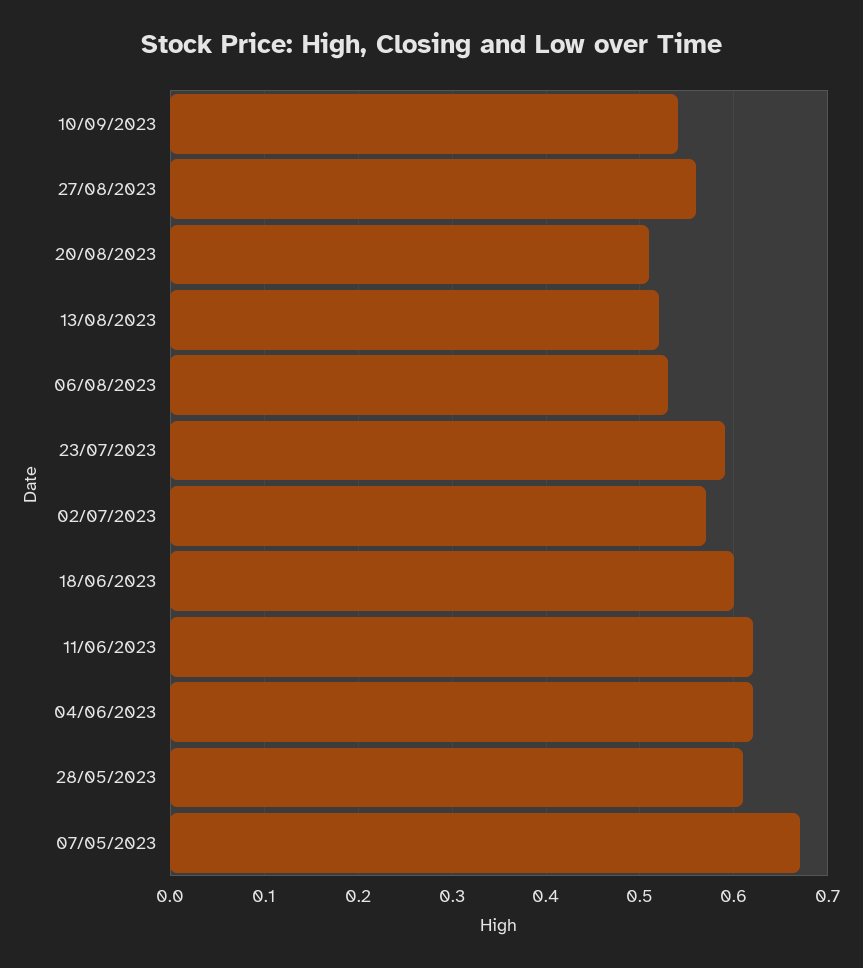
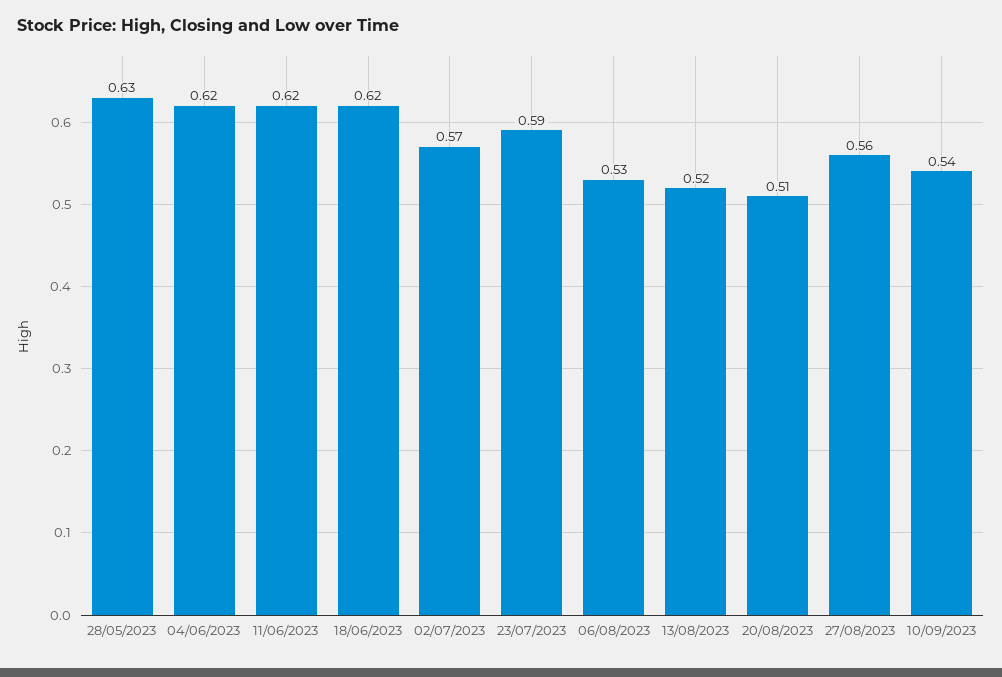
18/06/2023: 0.6 -> 0.62
28/05/2023: 0.61 -> 0.63
07/05/2023: 0.67 -> none

